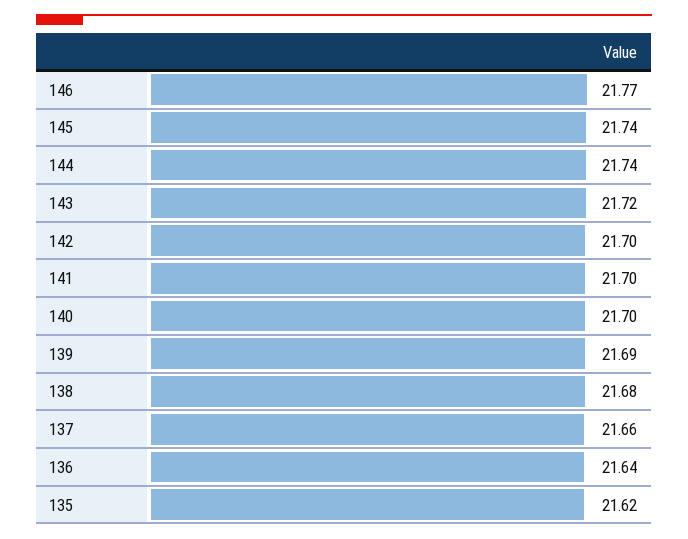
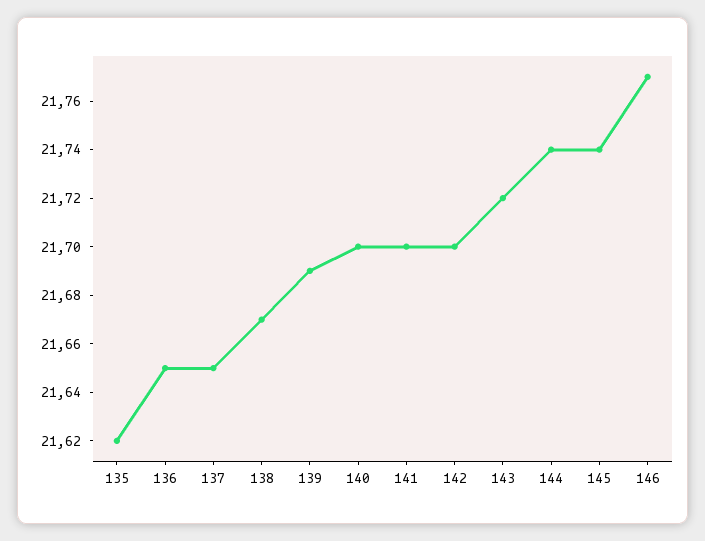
138: 21.68 -> 21.67
137: 21.66 -> 21.65
136: 21.64 -> 21.65

